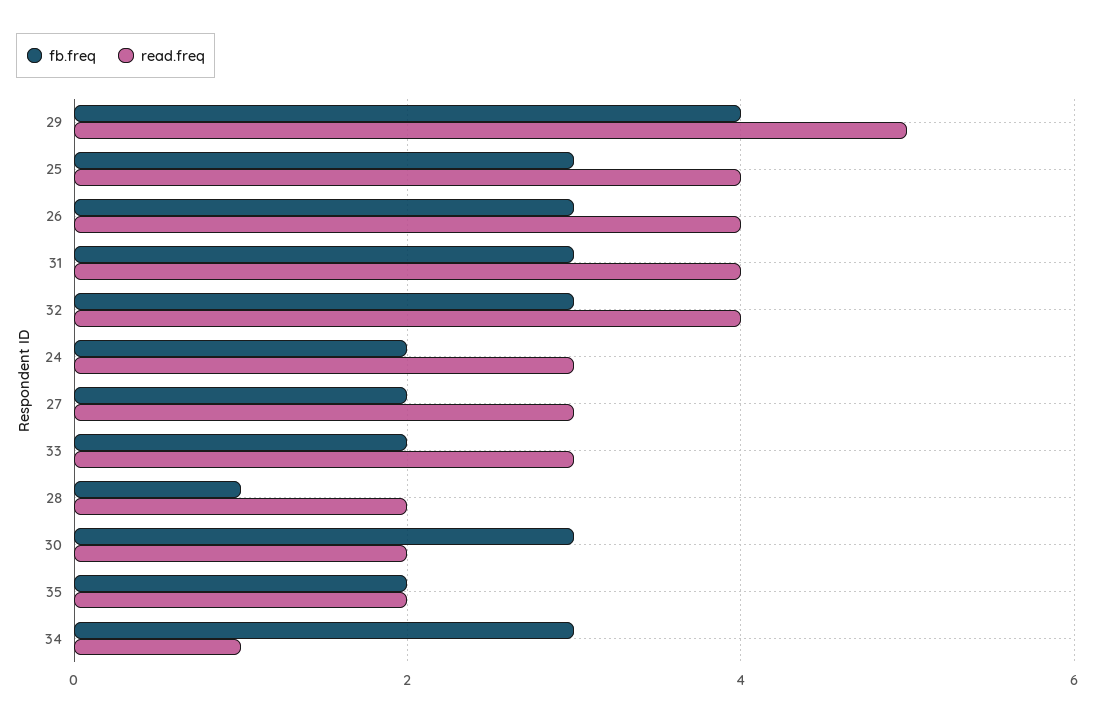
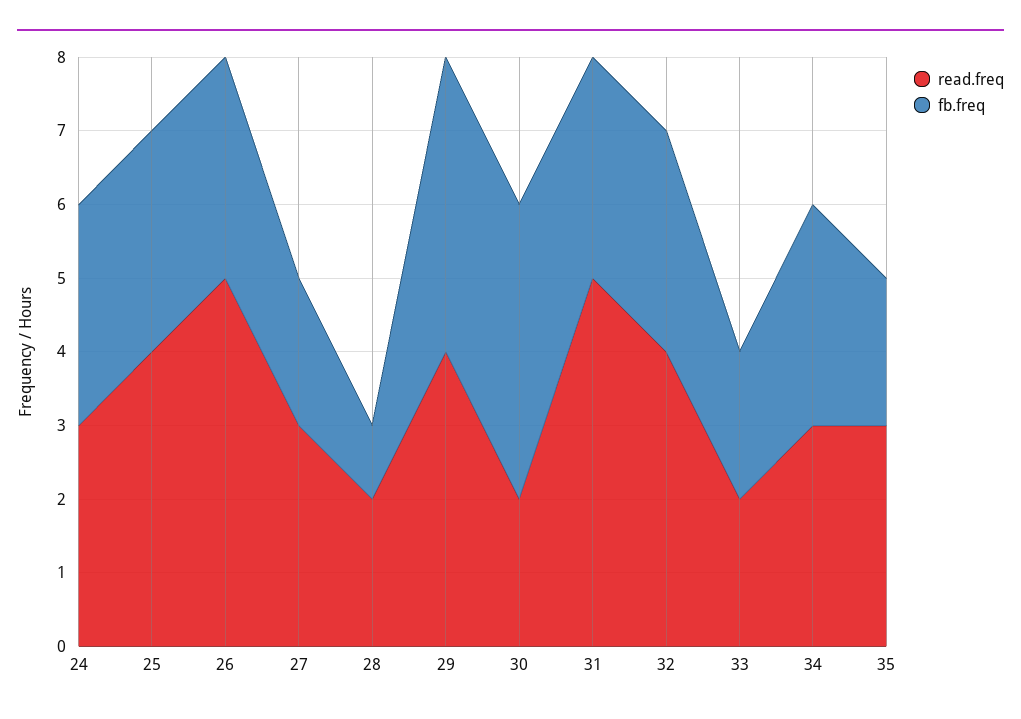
read.freq, 29: 5 -> 4
read.freq, 26: 4 -> 5
read.freq, 31: 4 -> 5
fb.freq, 24: 2 -> 3
read.freq, 33: 3 -> 2
fb.freq, 30: 3 -> 4
read.freq, 35: 2 -> 3
read.freq, 34: 1 -> 3

